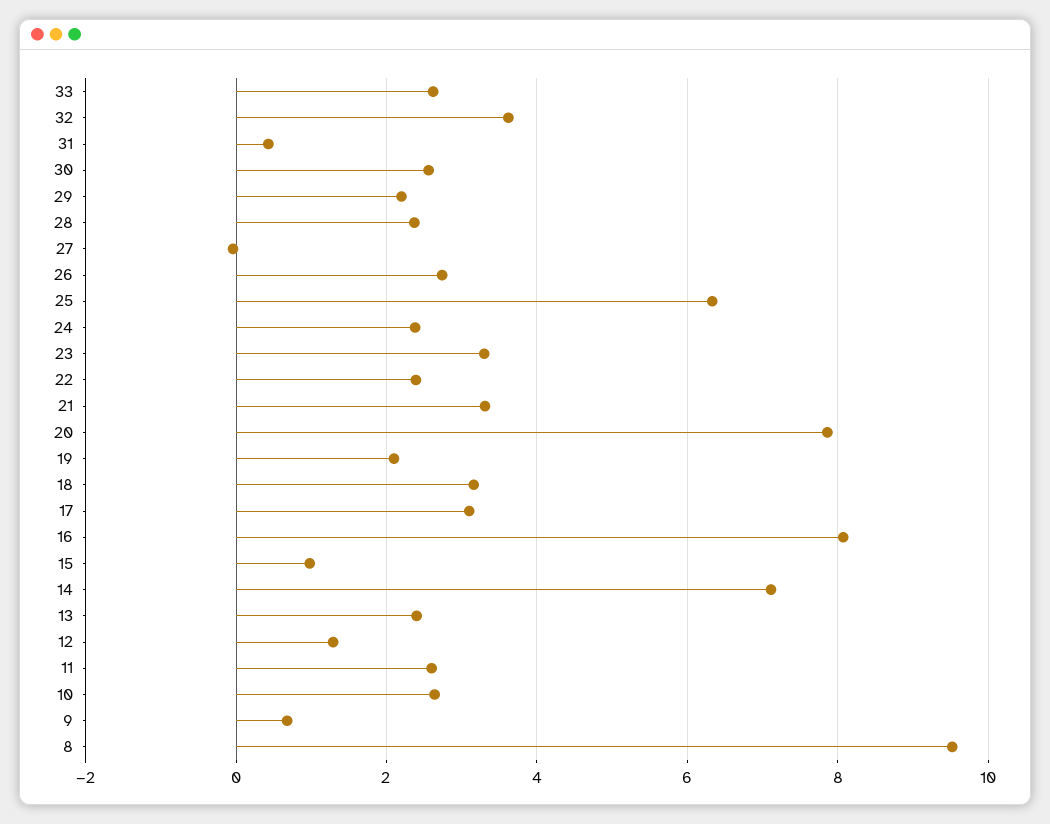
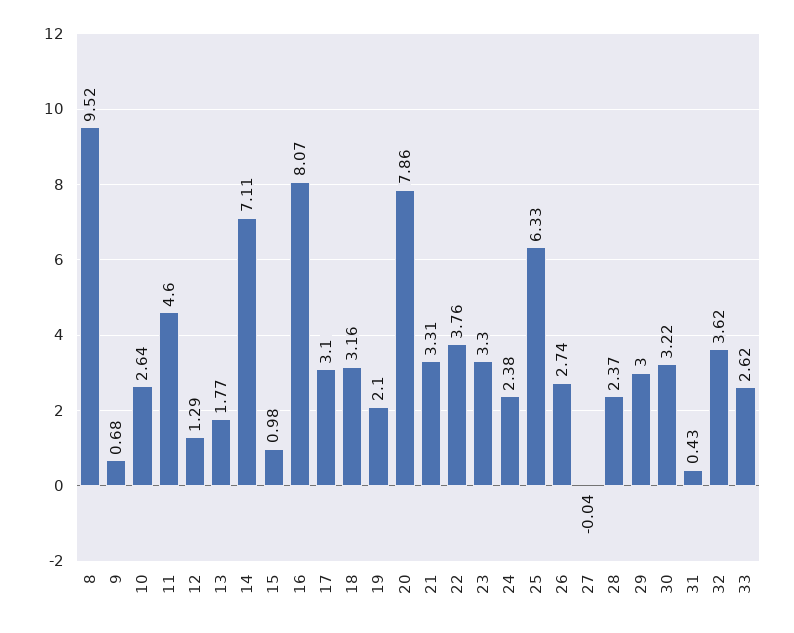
30: 2.6 -> 3.22
29: 2.2 -> 3
22: 2.4 -> 3.76
13: 2.4 -> 1.77
11: 2.6 -> 4.6

